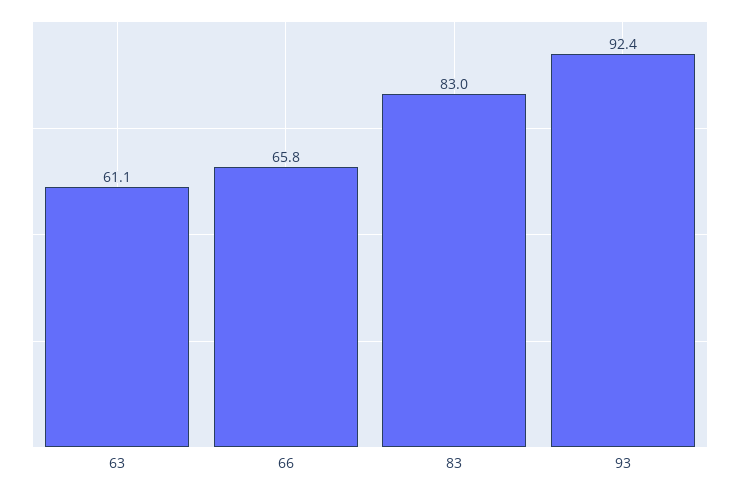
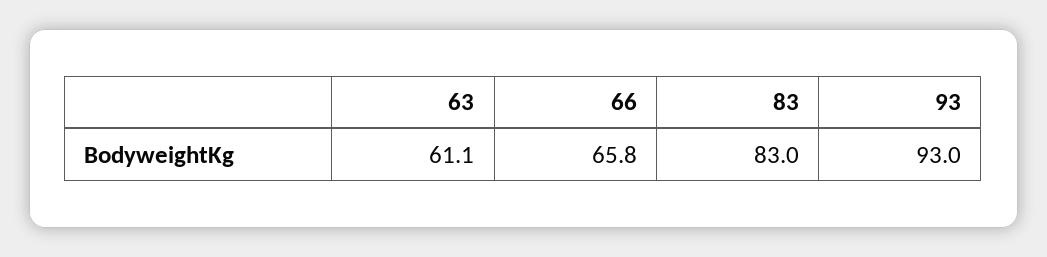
93: 92.4 -> 93

